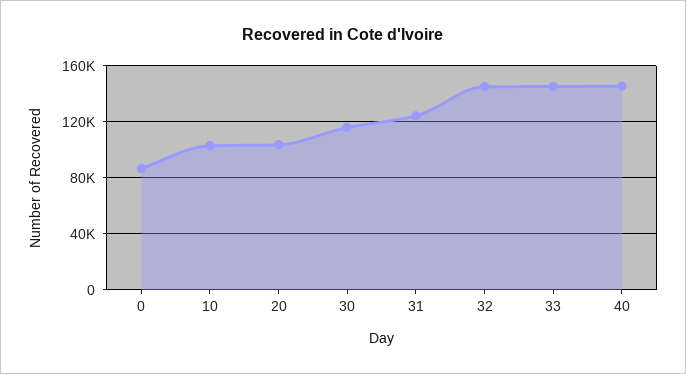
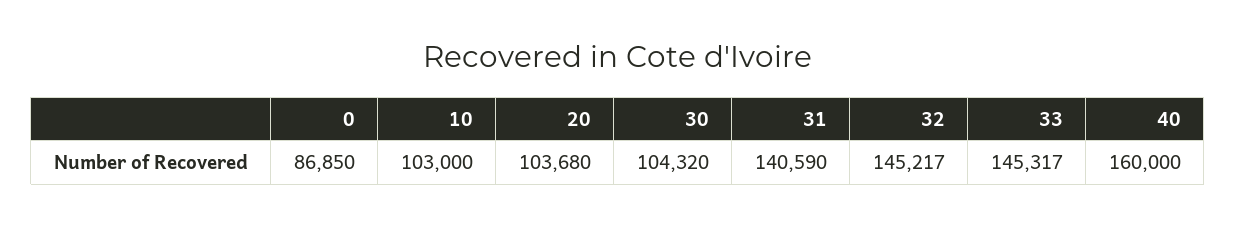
30: 115000 -> 104320
31: 125000 -> 140590
40: 145000 -> 160000

